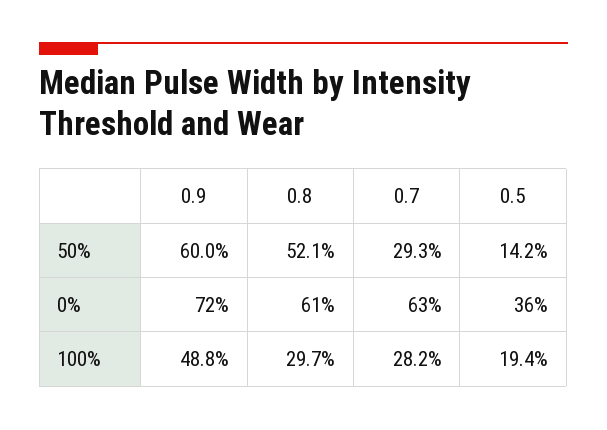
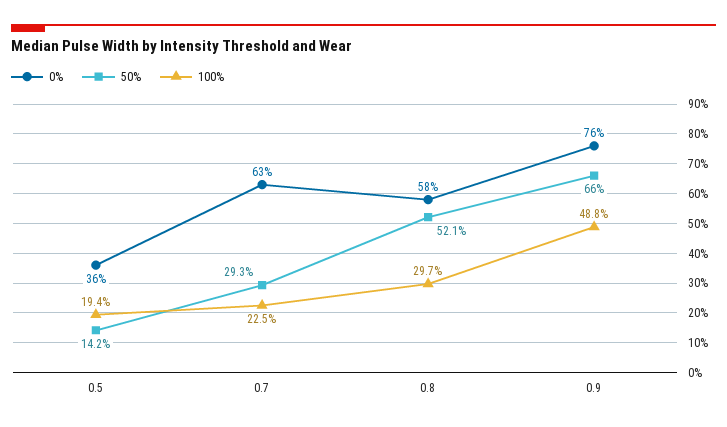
50%, 0.9: 60 -> 66
0%, 0.9: 72 -> 76
0%, 0.8: 61 -> 58
100%, 0.7: 28.2 -> 22.5

